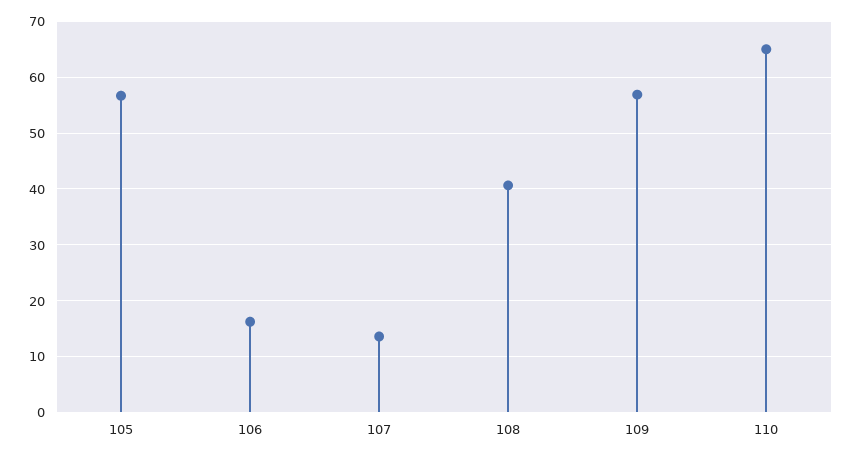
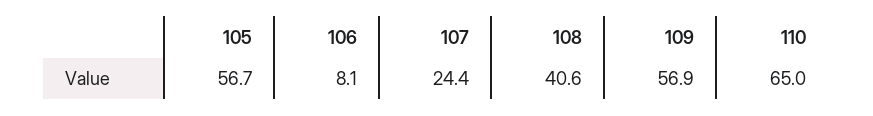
106: 16 -> 8.1
107: 14 -> 24.4

